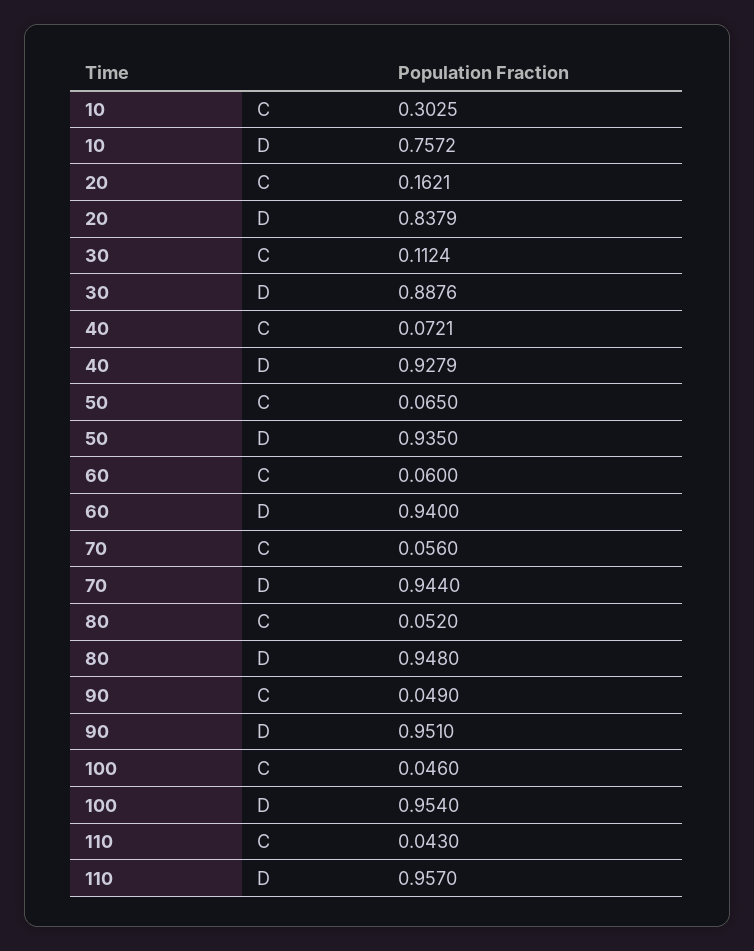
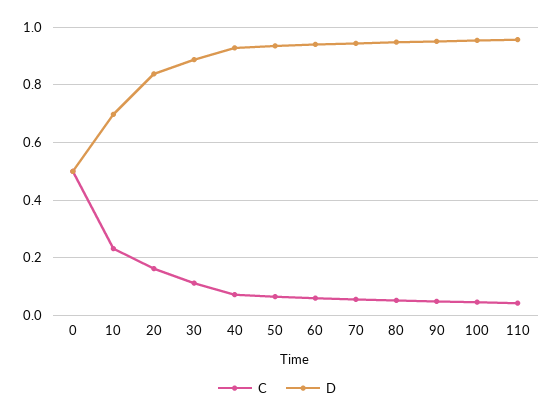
C, 10: 0.3025 -> 0.225
D, 10: 0.7572 -> 0.7
C, 0: none -> 0.5
D, 0: none -> 0.5

